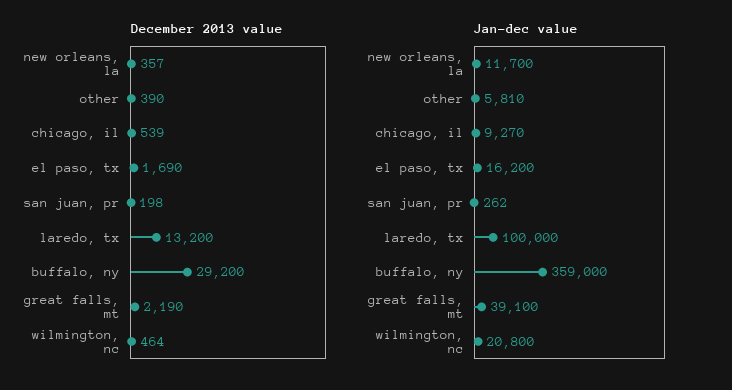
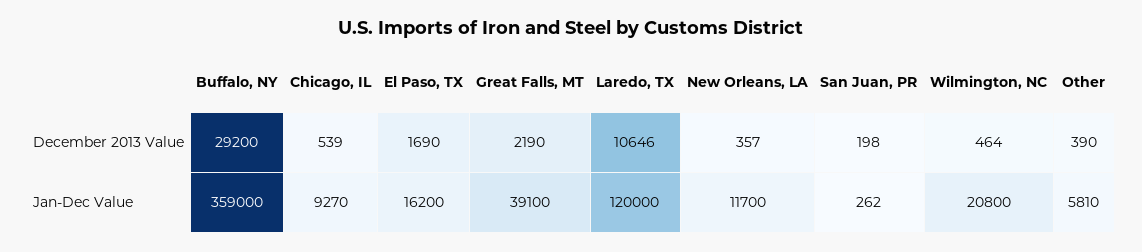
December 2013 value, laredo, tx: 13200 -> 10646
Jan-dec value, laredo, tx: 100000 -> 120000

